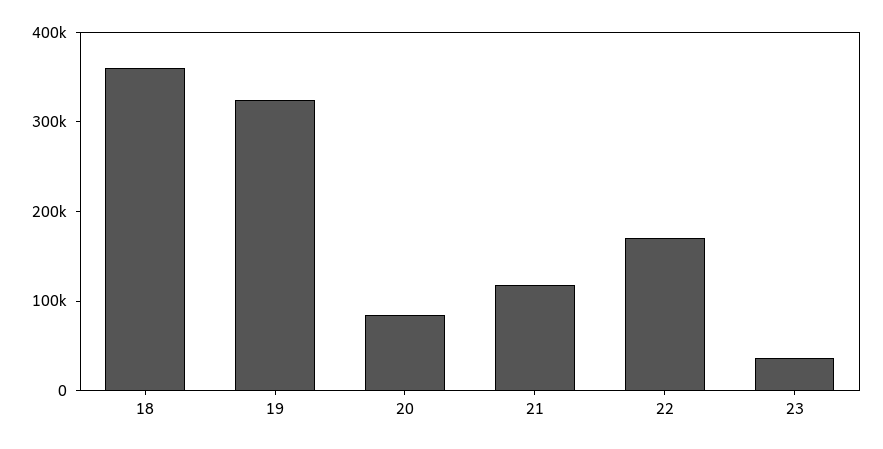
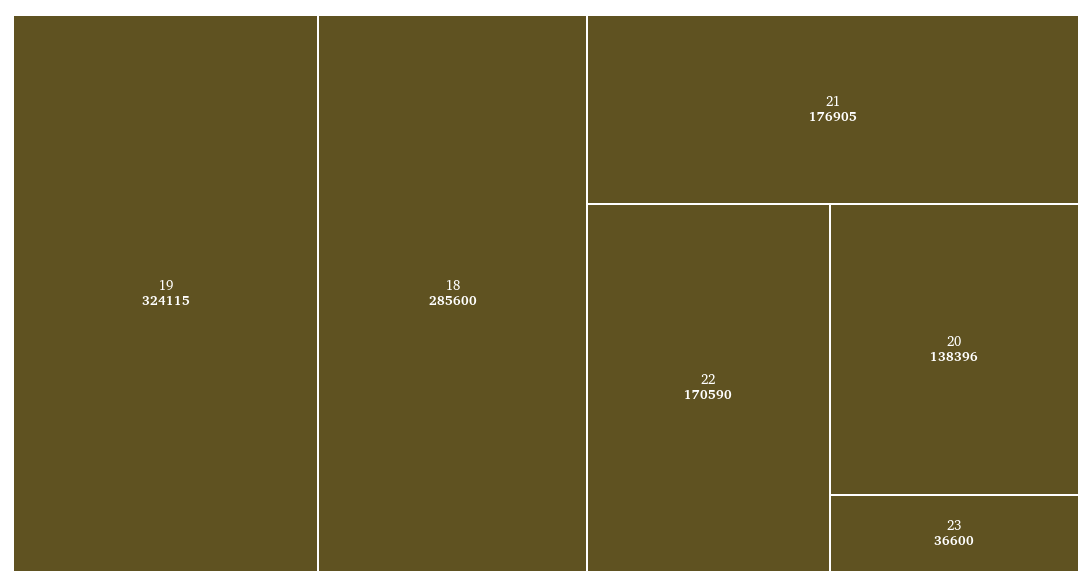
18: 360000 -> 285600
20: 80000 -> 138396
21: 120000 -> 176905

